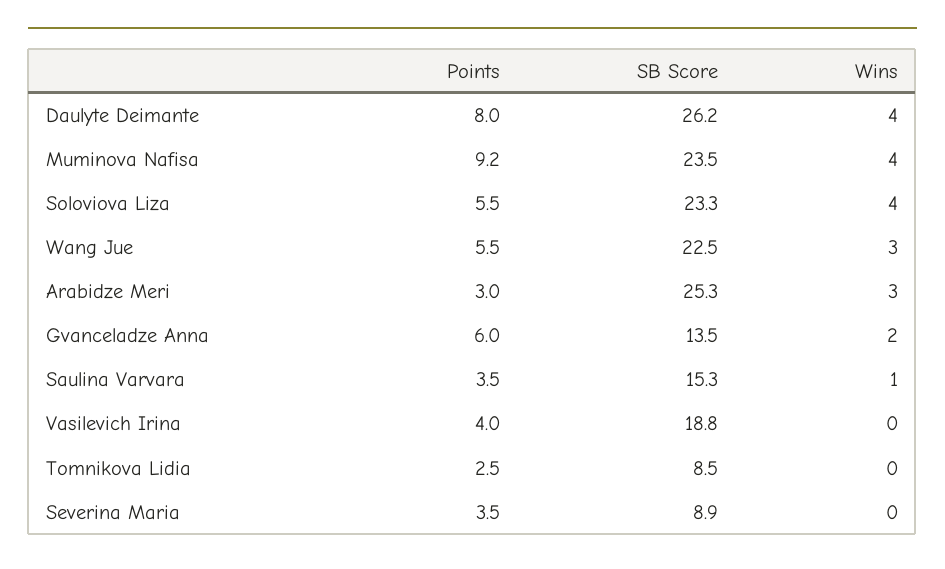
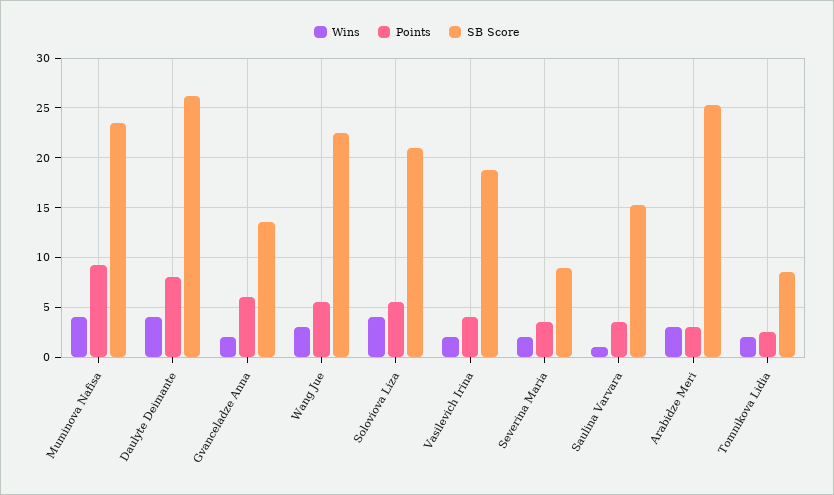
SB Score, Soloviova Liza: 23.3 -> 21
Wins, Vasilevich Irina: 0 -> 2
Wins, Tomnikova Lidia: 0 -> 2
Wins, Severina Maria: 0 -> 2

